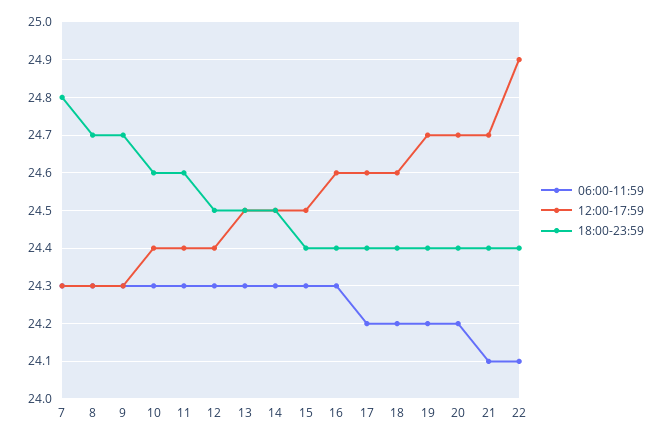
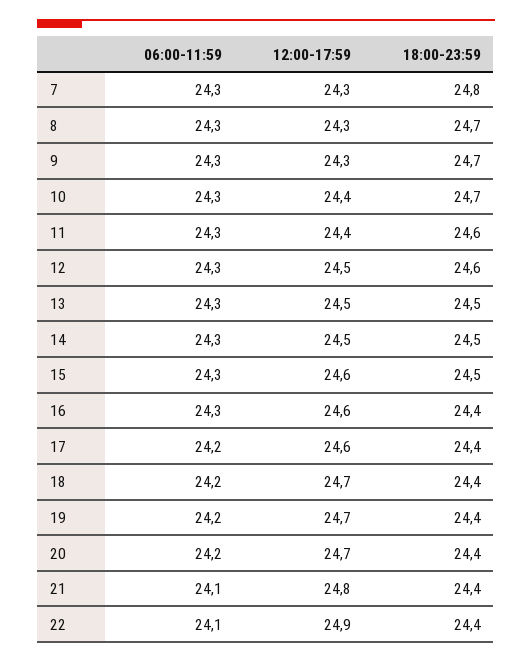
18:00-23:59, 10: 24.6 -> 24.7
12:00-17:59, 12: 24.4 -> 24.5
18:00-23:59, 12: 24.5 -> 24.6
12:00-17:59, 15: 24.5 -> 24.6
18:00-23:59, 15: 24.4 -> 24.5
12:00-17:59, 18: 24.6 -> 24.7
12:00-17:59, 21: 24.7 -> 24.8

